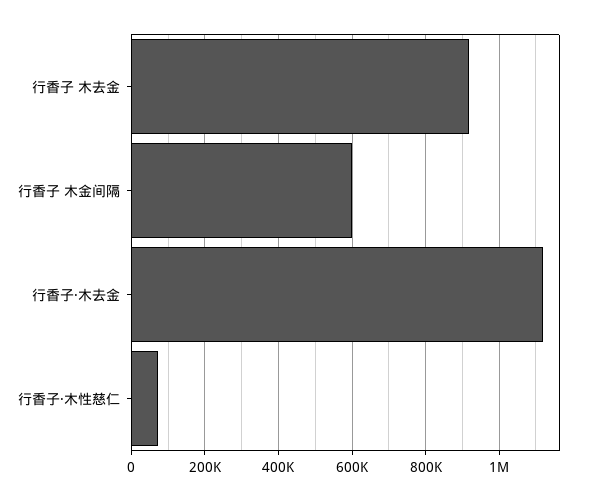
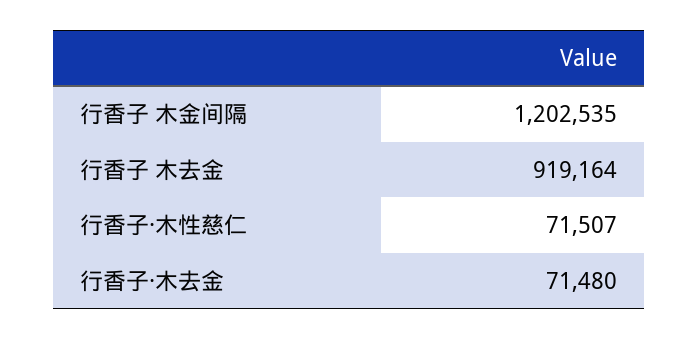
行香子 木金间隔: 600000 -> 1202535
行香子·木去金: 1120000 -> 71480

